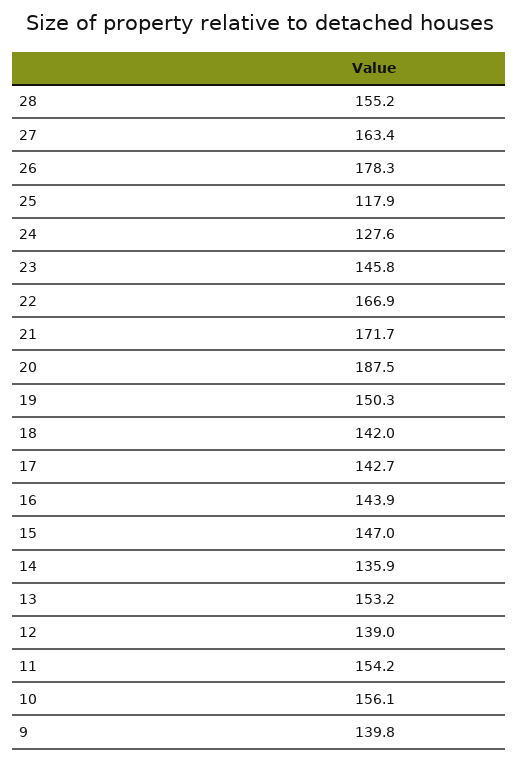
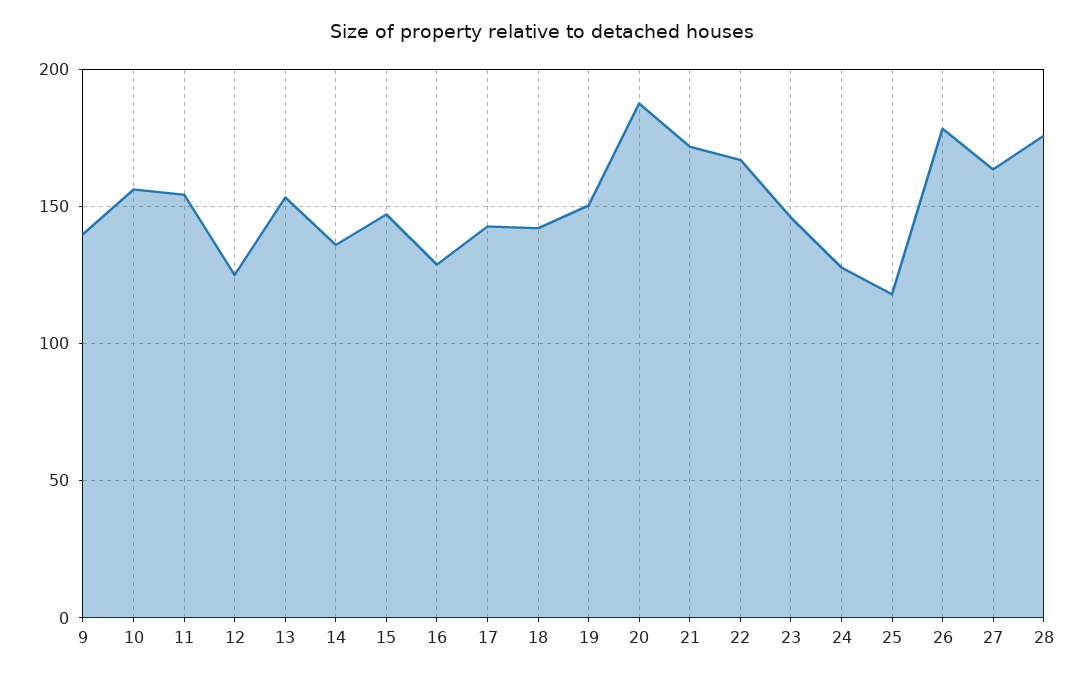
28: 155.2 -> 175
16: 143.9 -> 130
12: 139 -> 125

